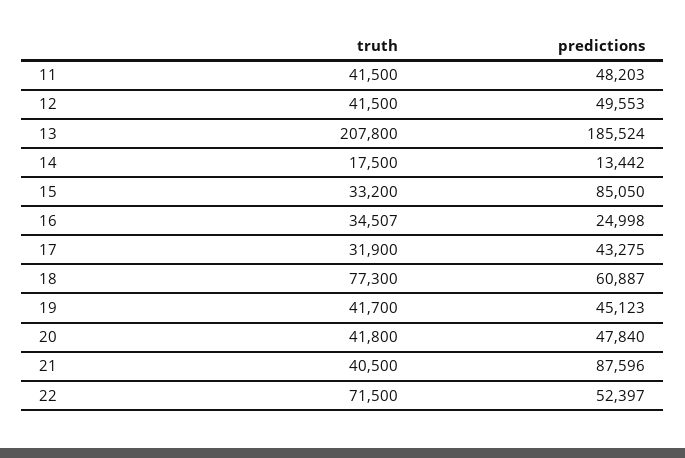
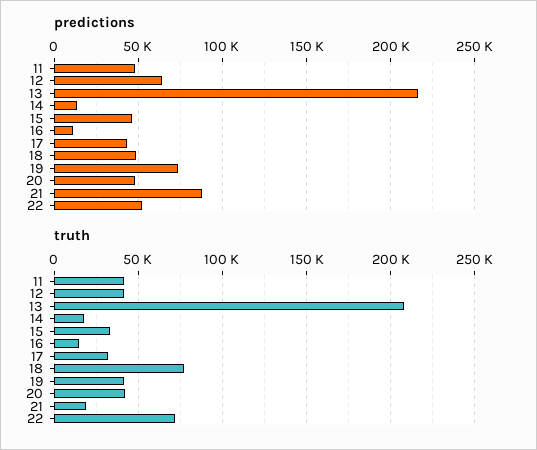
predictions, 12: 49553 -> 65000
predictions, 13: 185524 -> 215000
predictions, 15: 85050 -> 45000
truth, 16: 34507 -> 15000
predictions, 16: 24998 -> 10000
predictions, 18: 60887 -> 50000
predictions, 19: 45123 -> 75000
truth, 21: 40500 -> 20000

